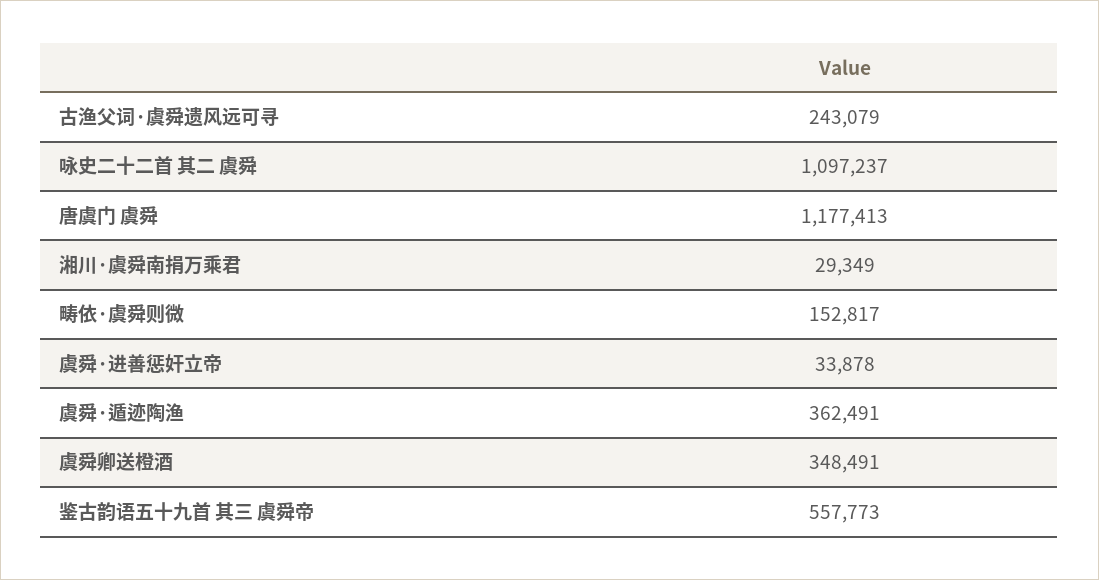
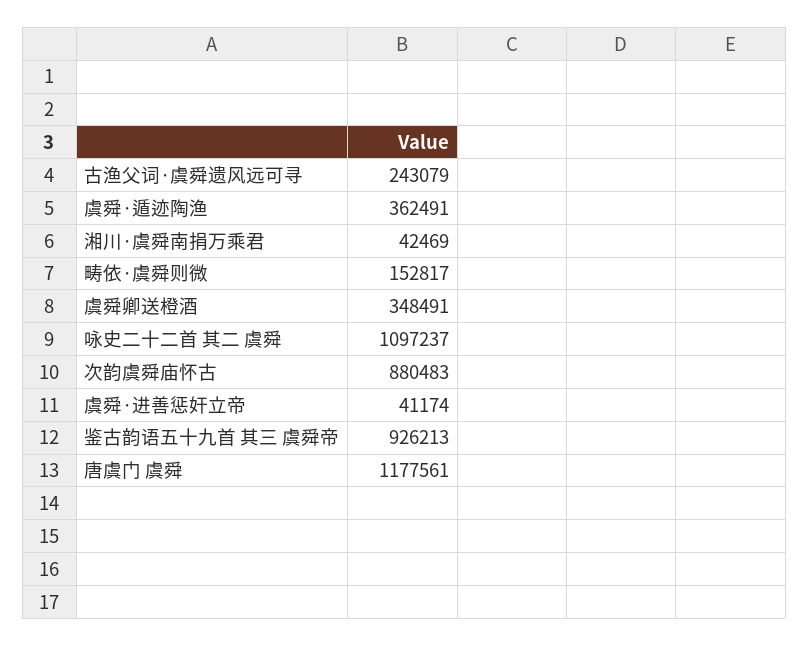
唐虞门 虞舜: 1177413 -> 1177561
湘川·虞舜南捐万乘君: 29349 -> 42469
虞舜·进善惩奸立帝: 33878 -> 41174
鉴古韵语五十九首 其三 虞舜帝: 557773 -> 926213
次韵虞舜庙怀古: none -> 880483

